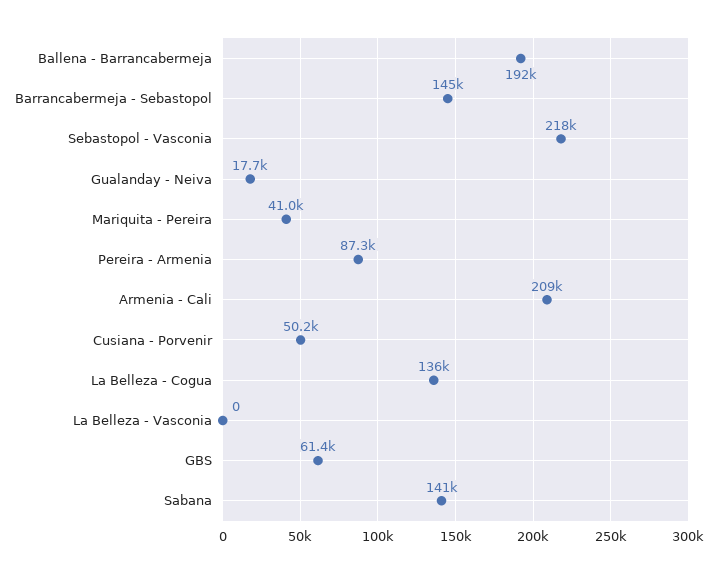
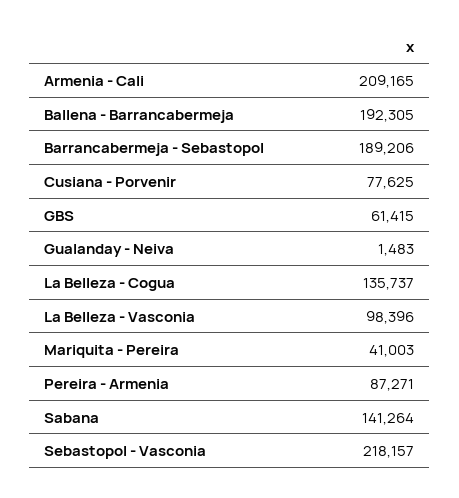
Barrancabermeja - Sebastopol: 145000 -> 189206
Gualanday - Neiva: 17700 -> 1483
Cusiana - Porvenir: 50200 -> 77625
La Belleza - Vasconia: 0 -> 98396

